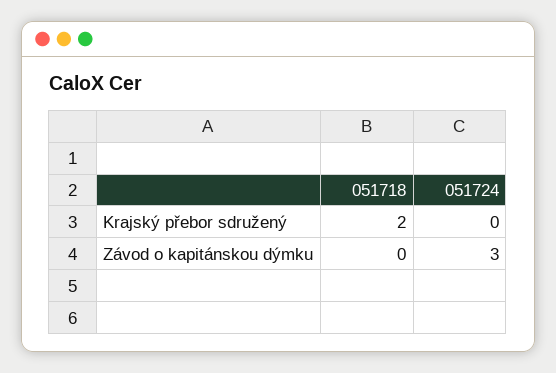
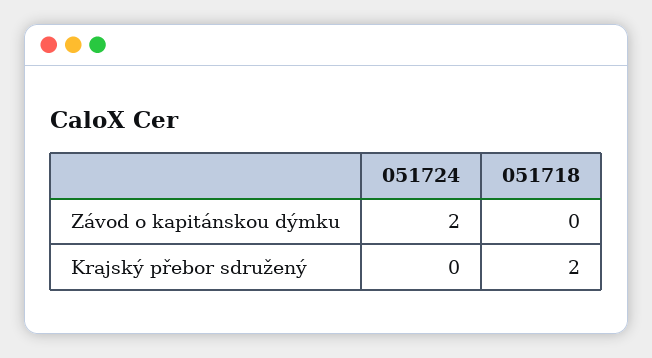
051724, Závod o kapitánskou dýmku: 3 -> 2

